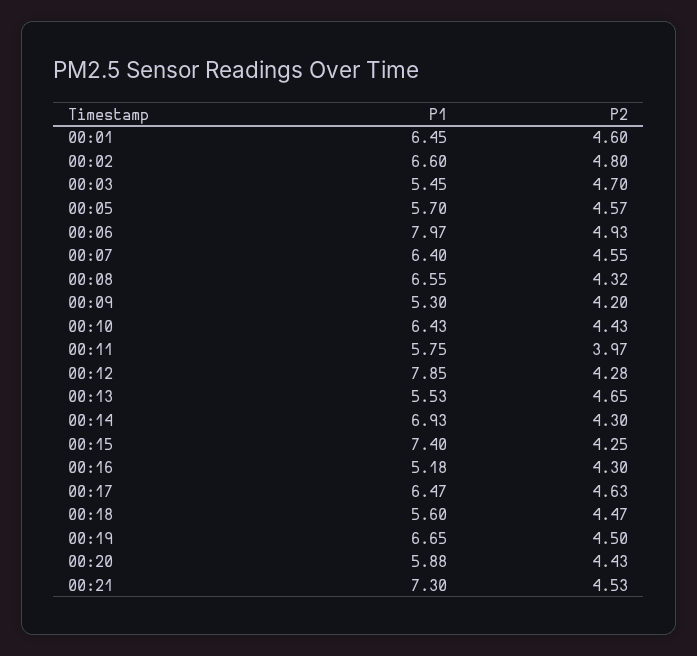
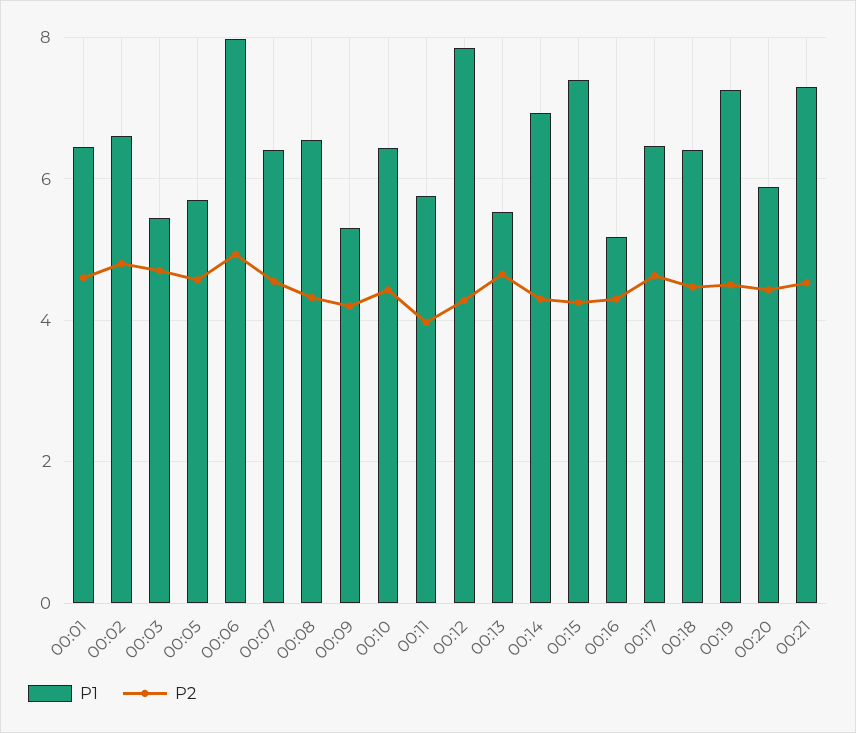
P1, 00:18: 5.6 -> 6.4
P1, 00:19: 6.65 -> 7.2

